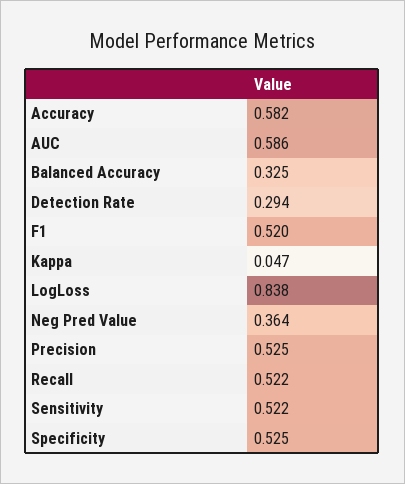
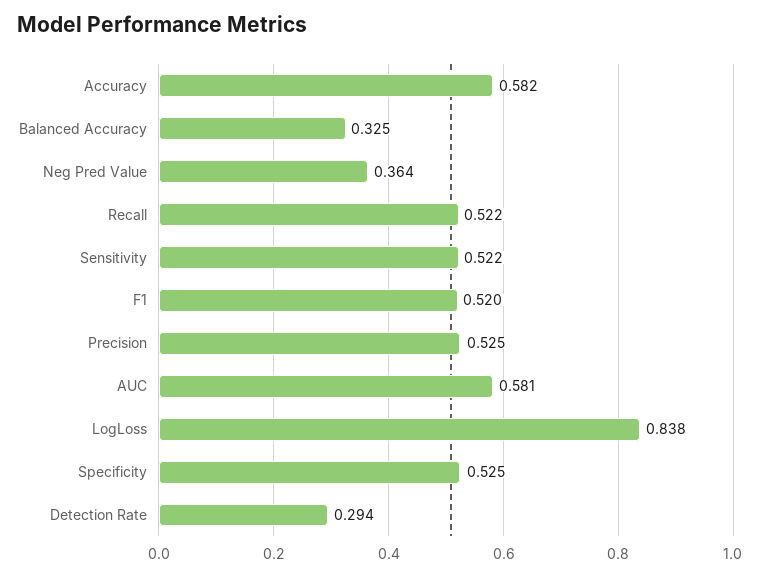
AUC: 0.586 -> 0.581
Kappa: 0.047 -> none

